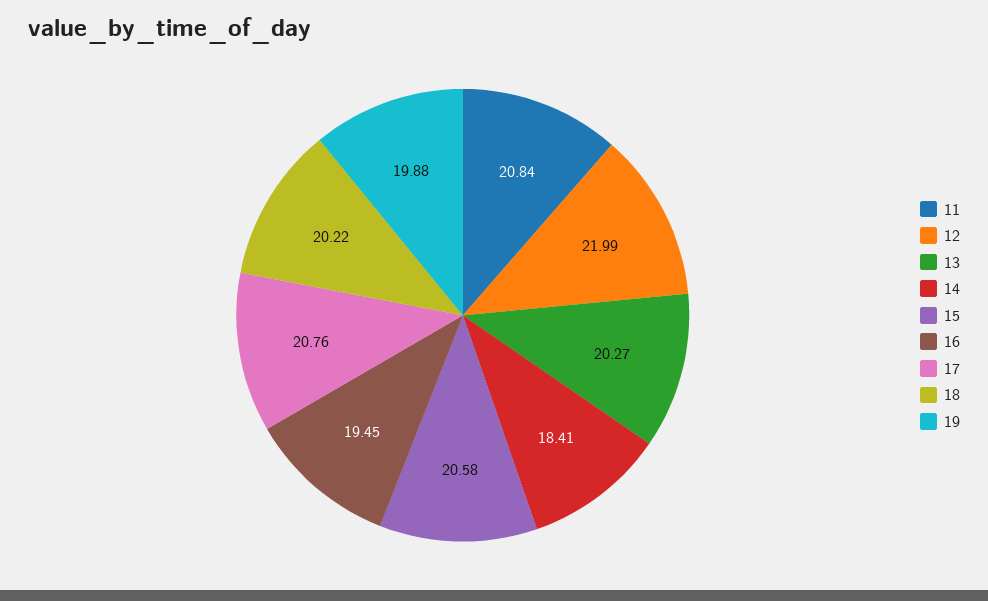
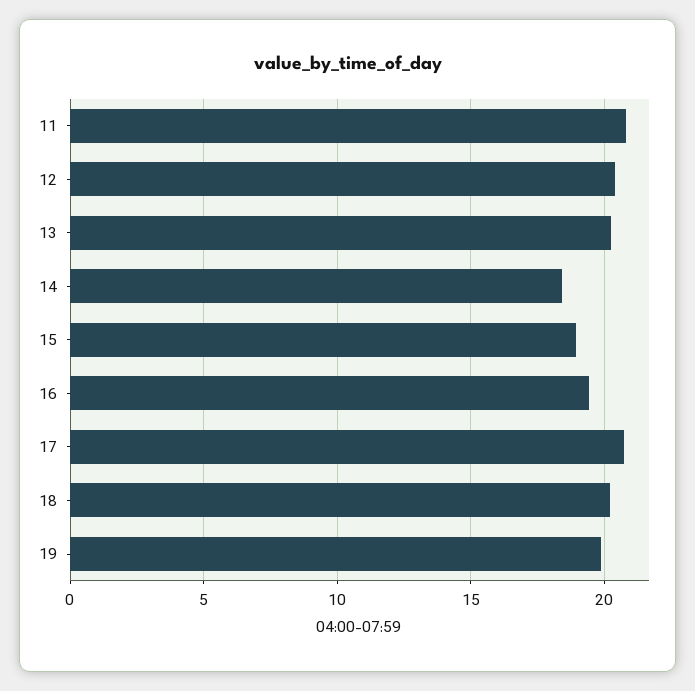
12: 21.99 -> 20.5
15: 20.58 -> 19

